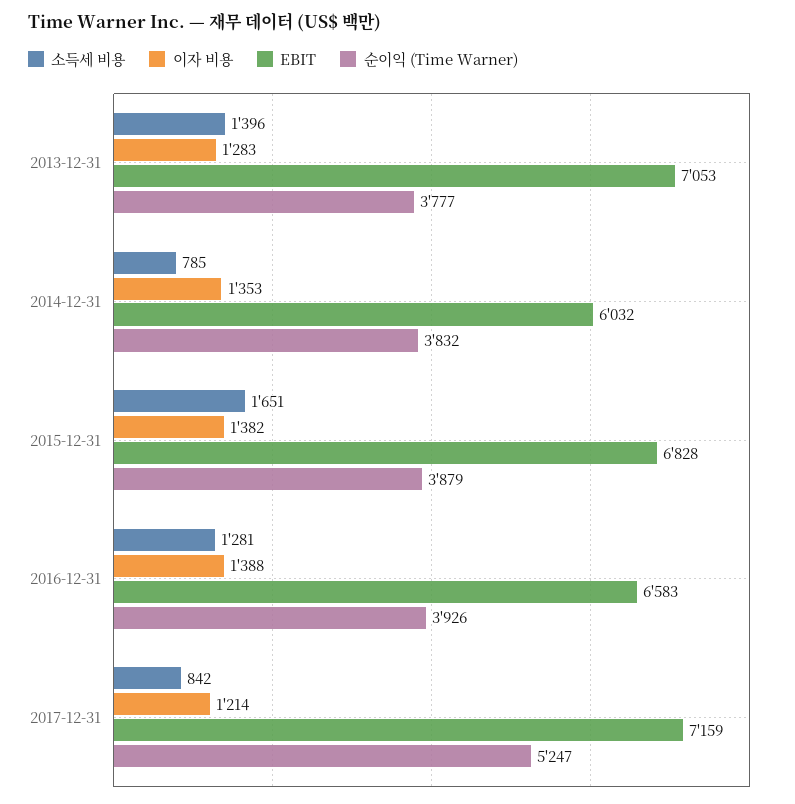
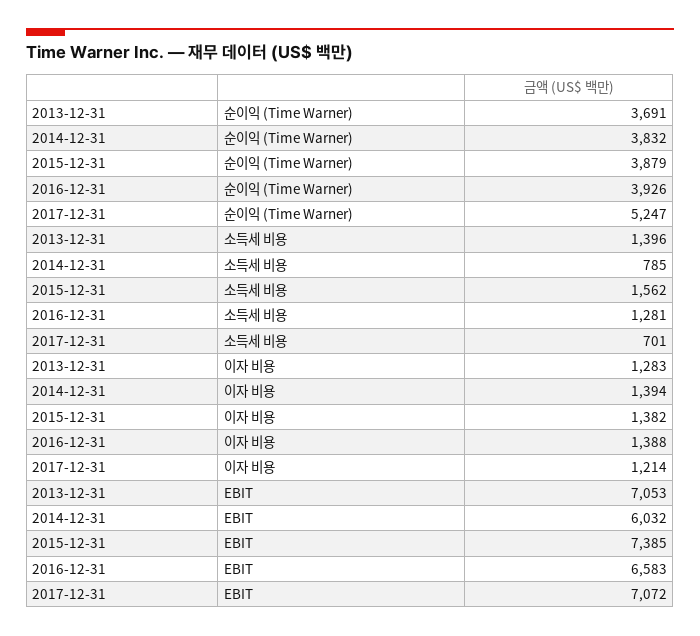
순이익 (Time Warner), 2013-12-31: 3777 -> 3691
이자 비용, 2014-12-31: 1353 -> 1394
소득세 비용, 2015-12-31: 1651 -> 1562
EBIT, 2015-12-31: 6828 -> 7385
소득세 비용, 2017-12-31: 842 -> 701
EBIT, 2017-12-31: 7159 -> 7072

